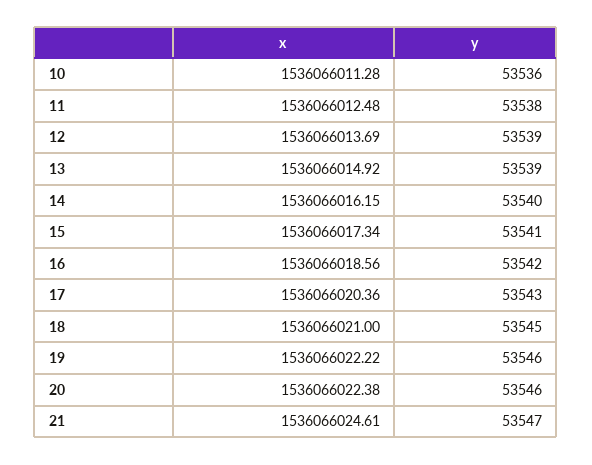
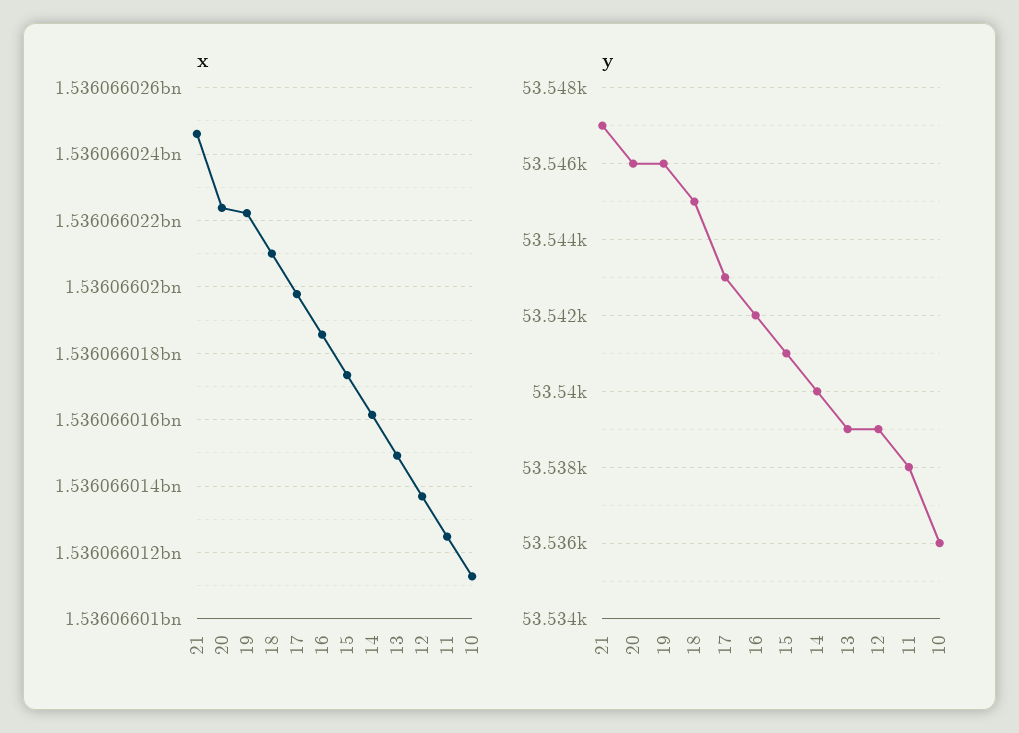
x, 17: 1536066020.36 -> 1536066019.8

